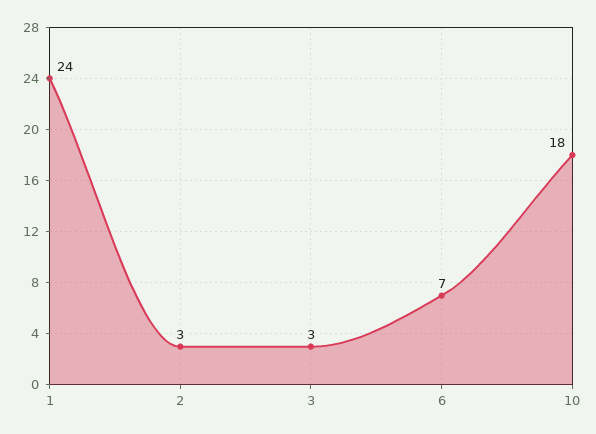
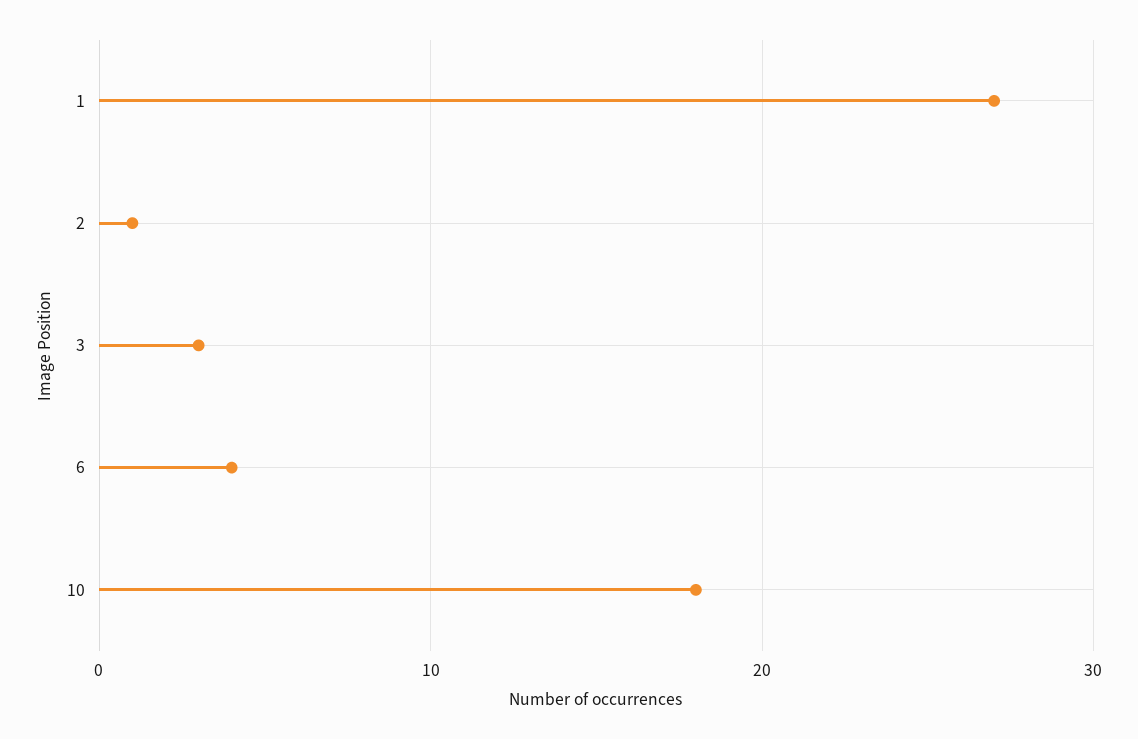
1: 24 -> 27
2: 3 -> 1
6: 7 -> 4

